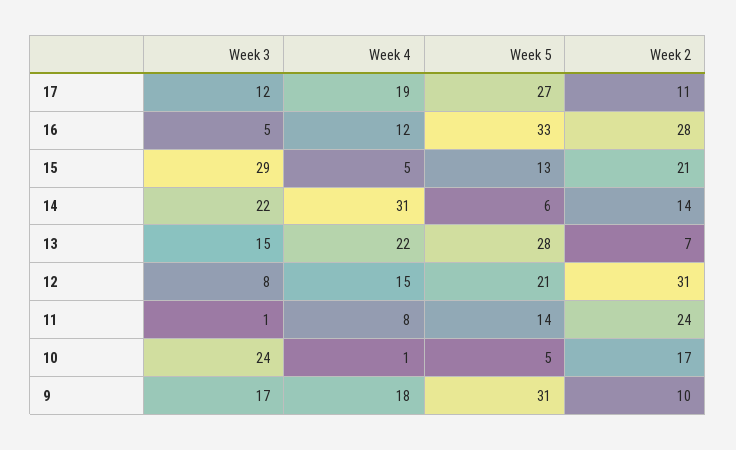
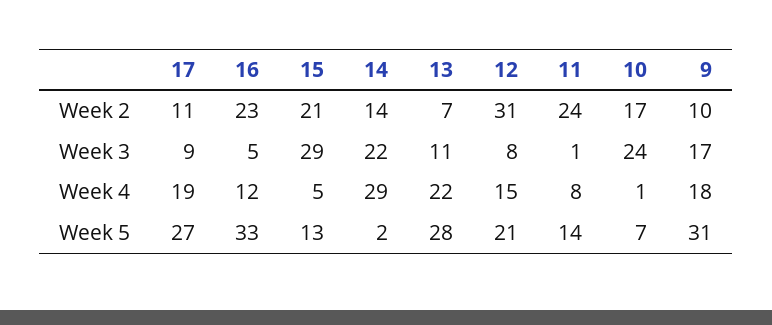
Week 3, 17: 12 -> 9
Week 2, 16: 28 -> 23
Week 4, 14: 31 -> 29
Week 5, 14: 6 -> 2
Week 3, 13: 15 -> 11
Week 5, 10: 5 -> 7

